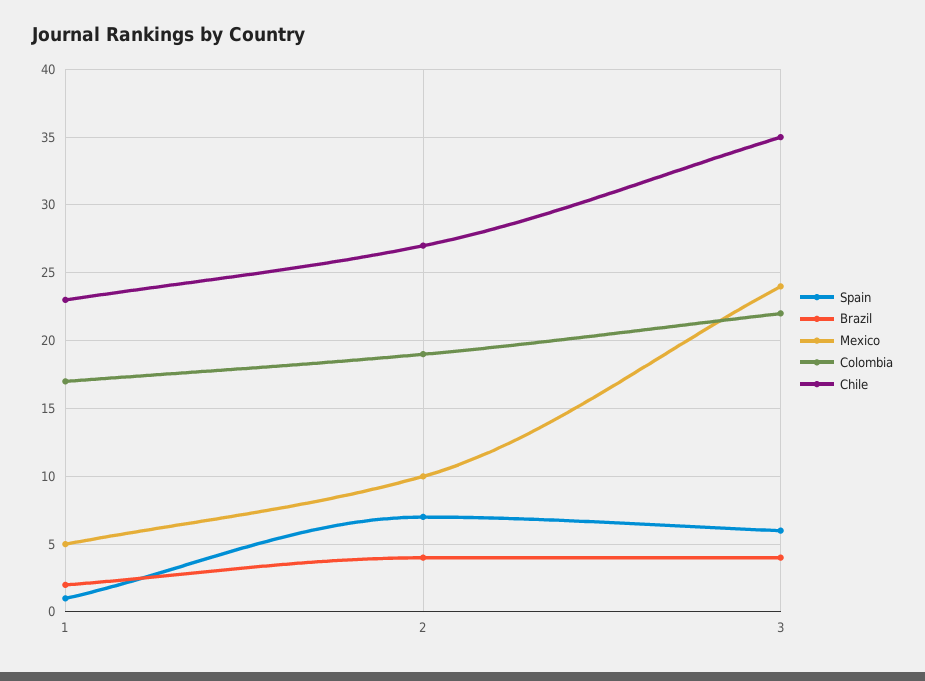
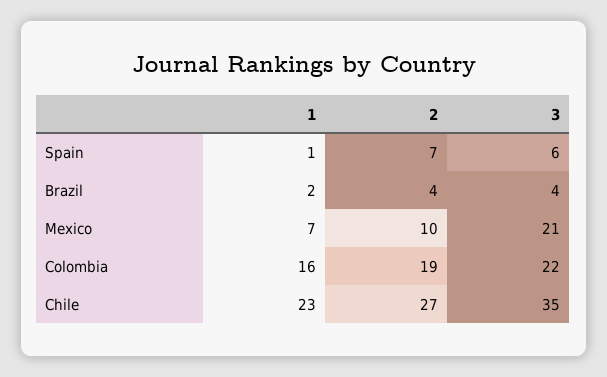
Mexico, 1: 5 -> 7
Colombia, 1: 17 -> 16
Mexico, 3: 24 -> 21

